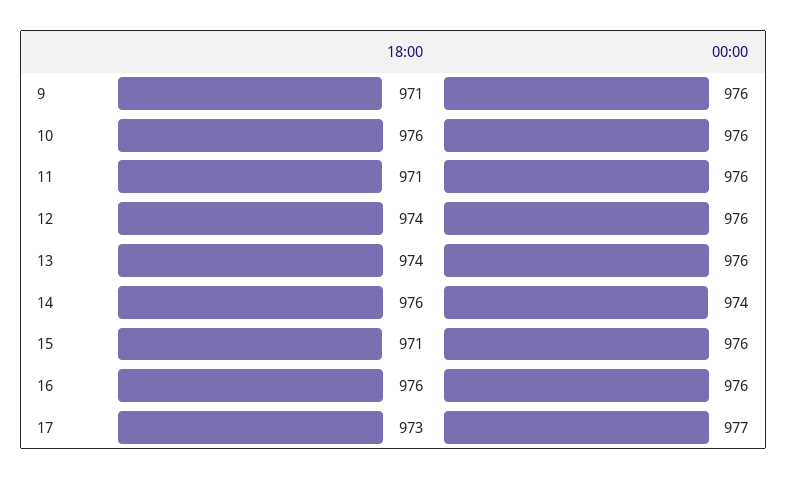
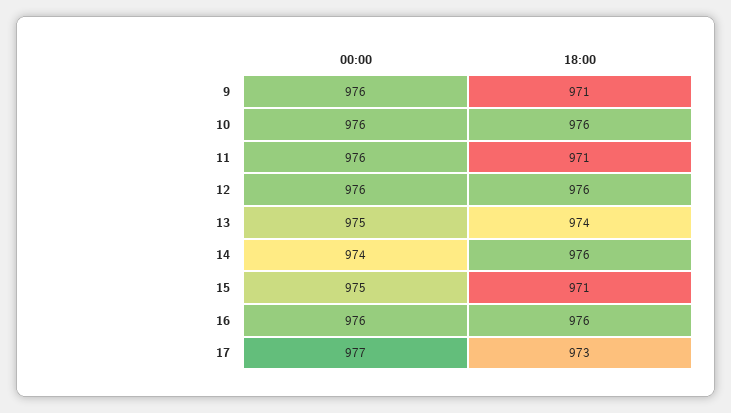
18:00, 12: 974 -> 976
00:00, 13: 976 -> 975
00:00, 15: 976 -> 975

